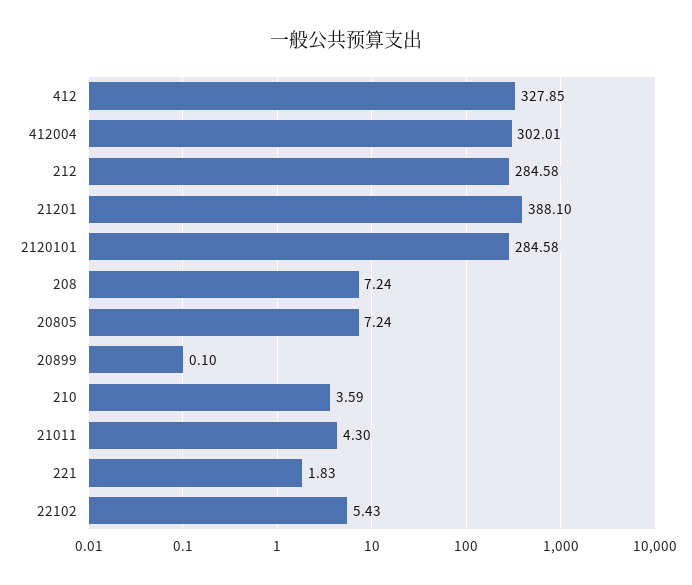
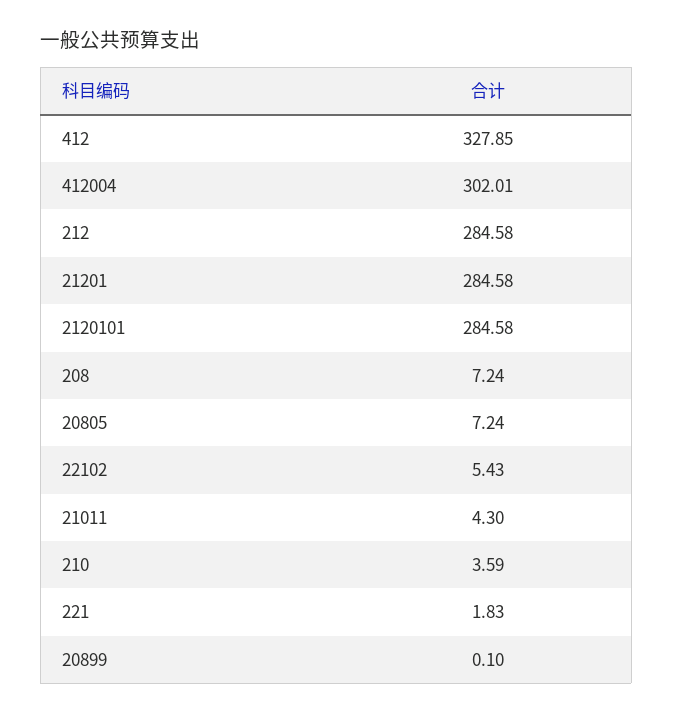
21201: 388.1 -> 284.58

